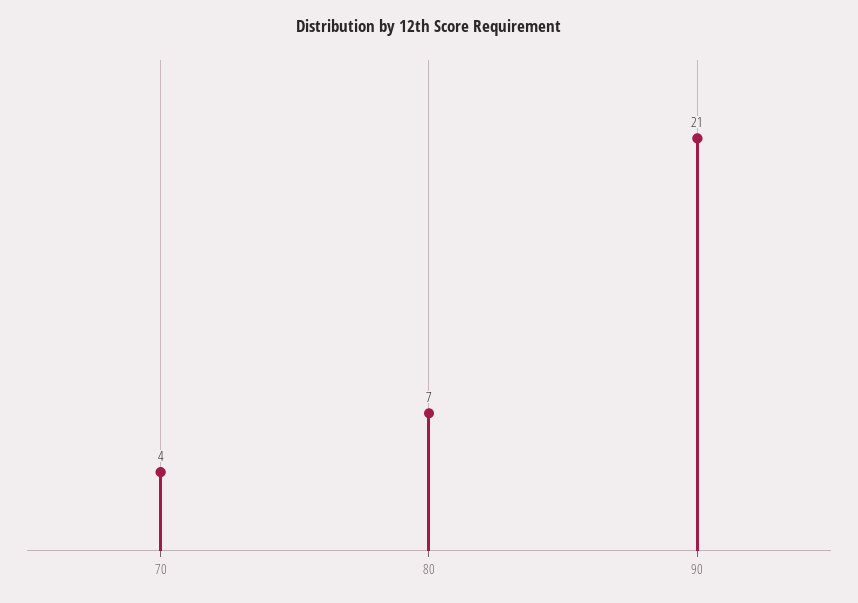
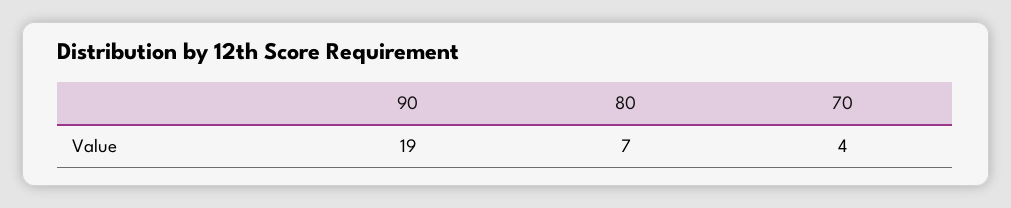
90: 21 -> 19

